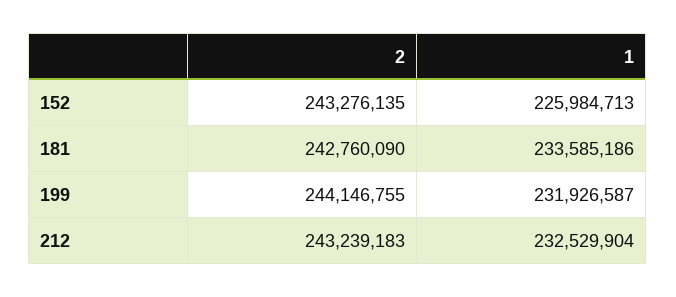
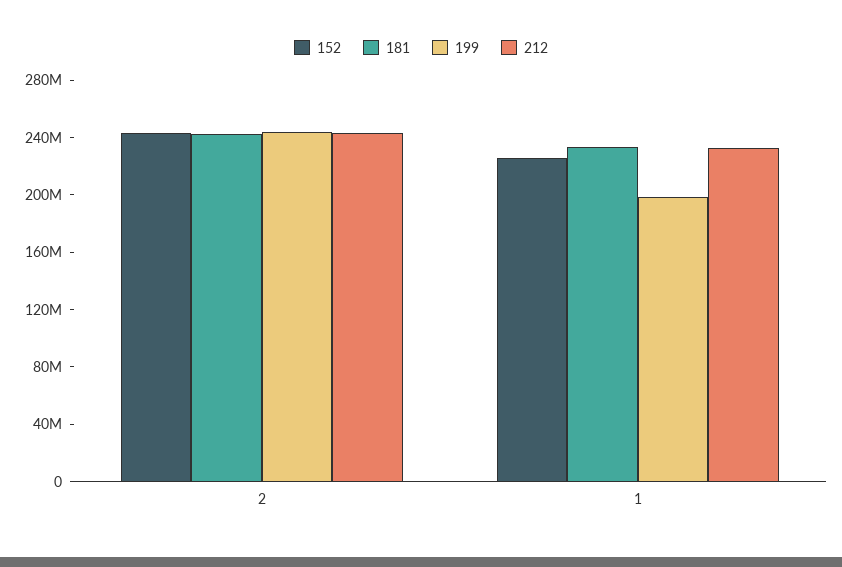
199, 1: 231926587 -> 200000000

